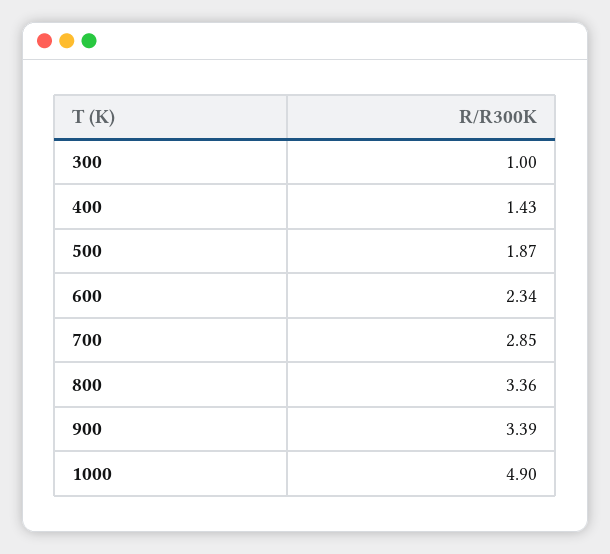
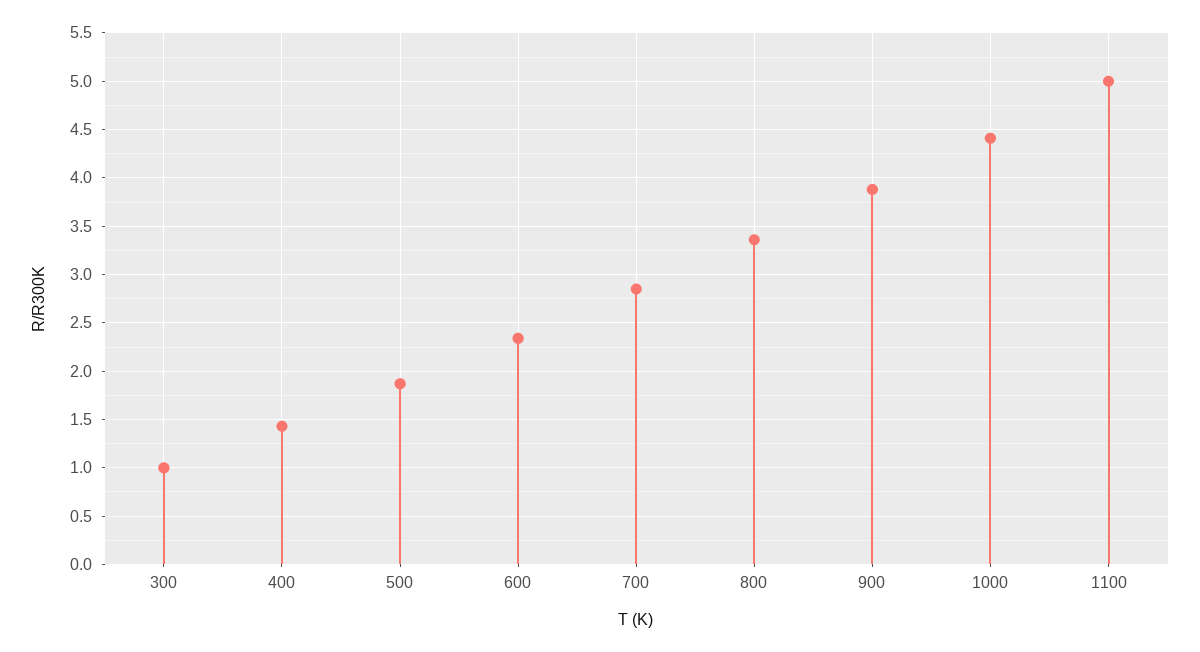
900: 3.39 -> 3.9
1000: 4.9 -> 4.4
1100: none -> 5

